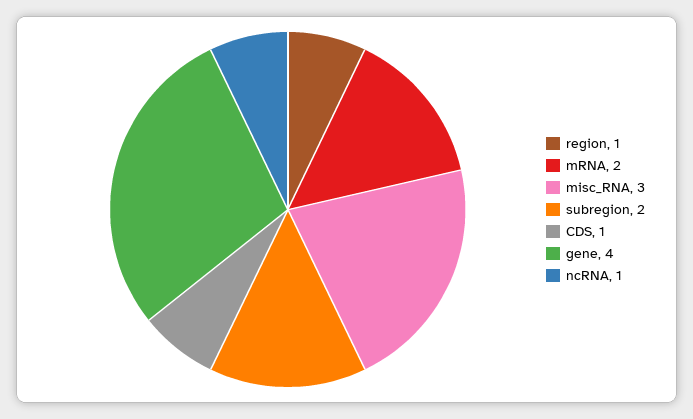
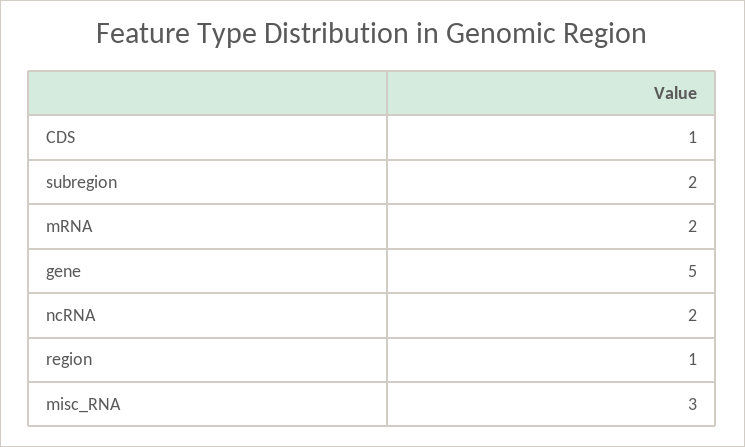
gene: 4 -> 5
ncRNA: 1 -> 2

